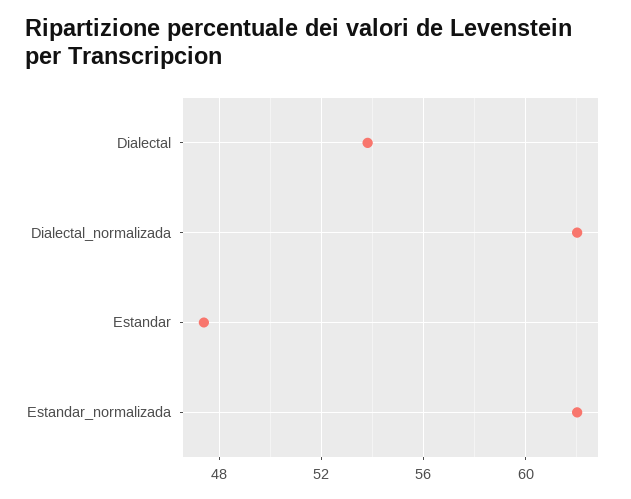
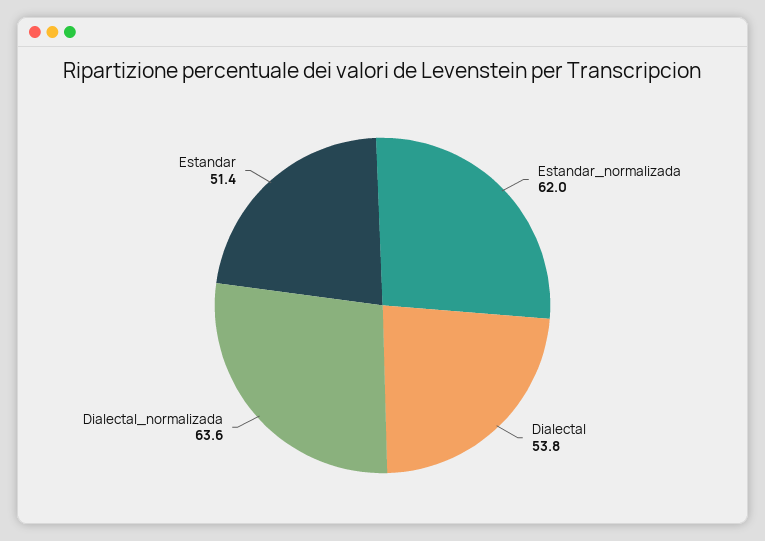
Dialectal_normalizada: 62 -> 63.6
Estandar: 47.5 -> 51.4

